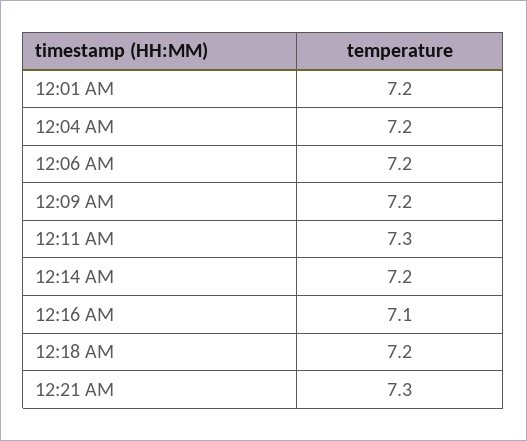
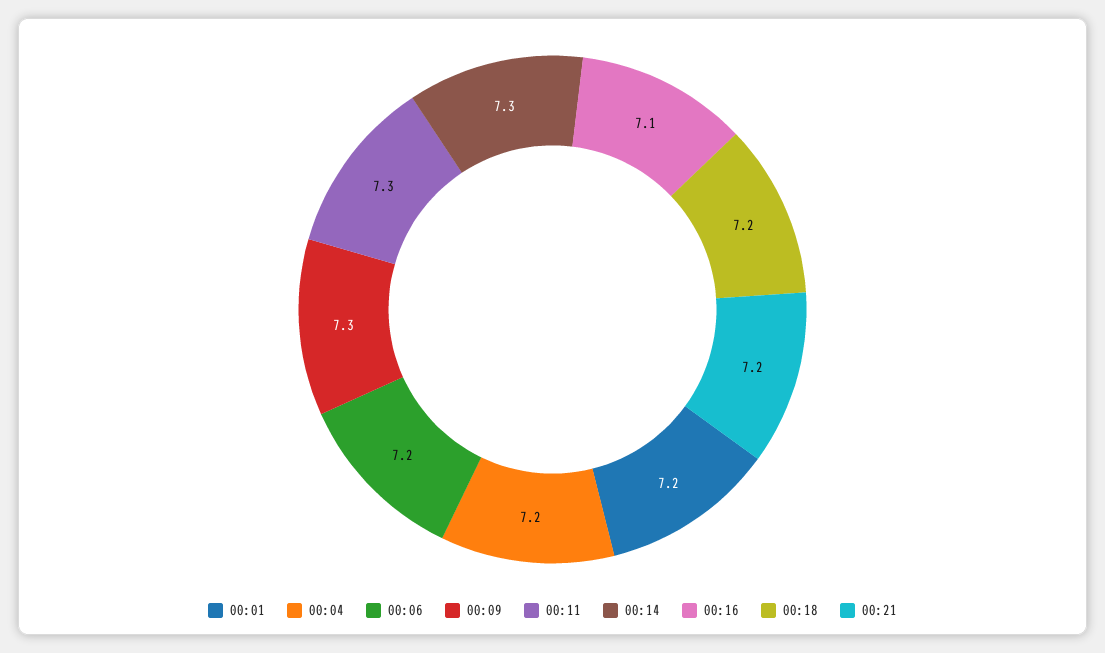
12:09 AM: 7.2 -> 7.3
12:14 AM: 7.2 -> 7.3
12:21 AM: 7.3 -> 7.2

